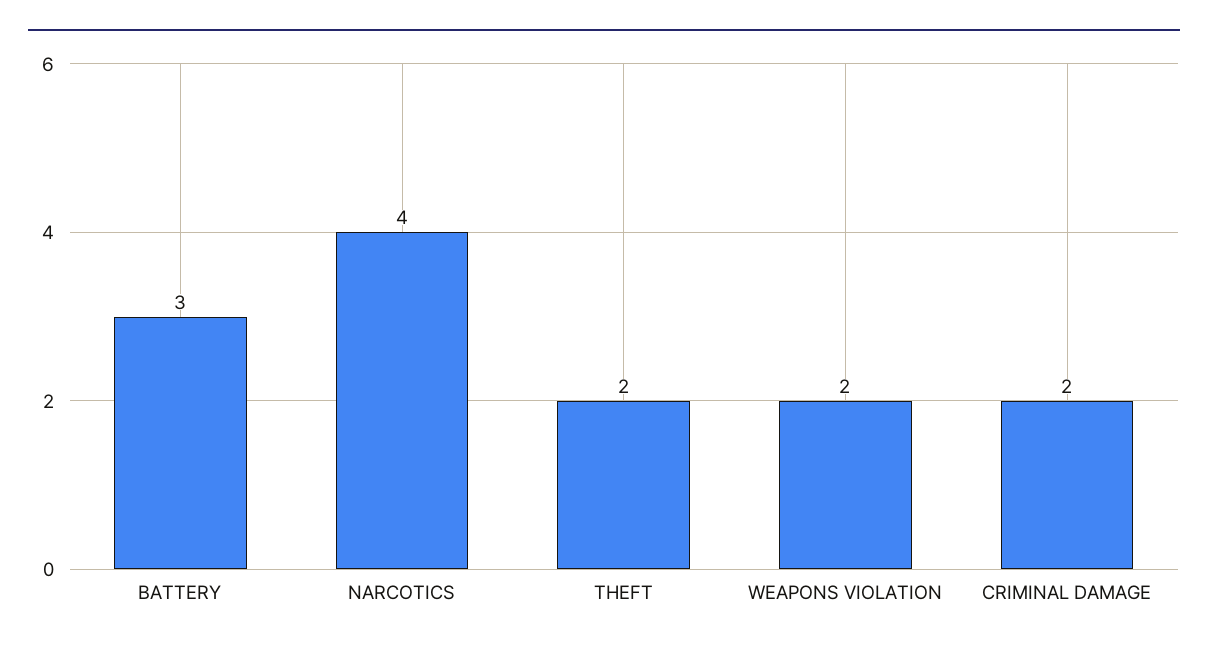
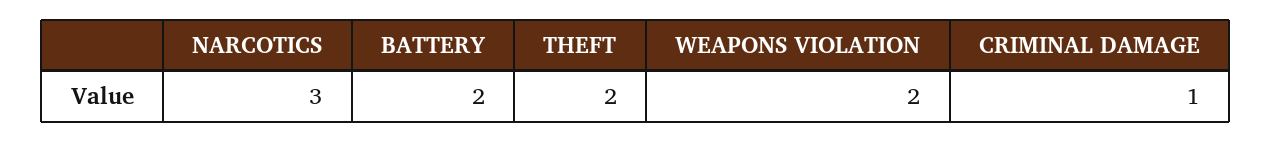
BATTERY: 3 -> 2
NARCOTICS: 4 -> 3
CRIMINAL DAMAGE: 2 -> 1

